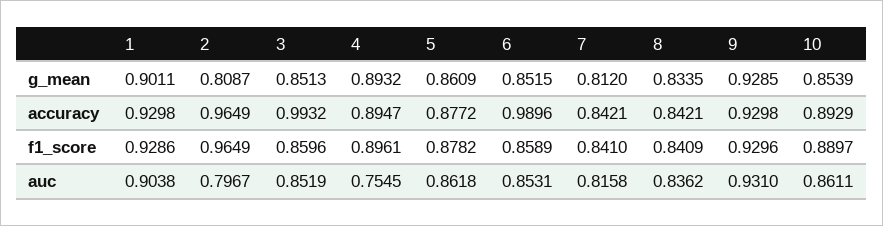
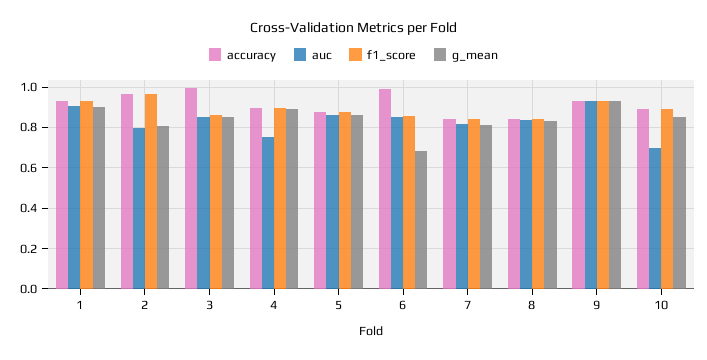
g_mean, 6: 0.8515 -> 0.7
auc, 10: 0.8611 -> 0.7

